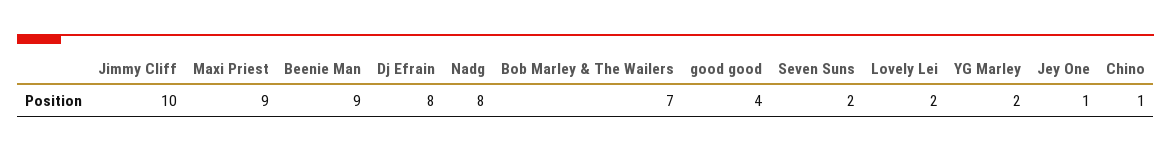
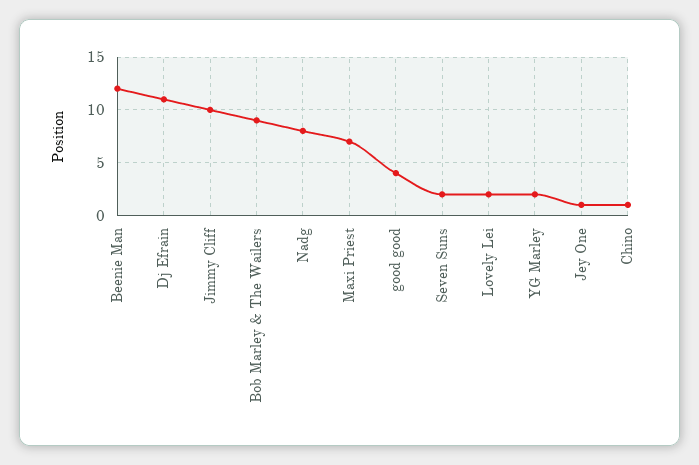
Maxi Priest: 9 -> 7
Beenie Man: 9 -> 12
Dj Efrain: 8 -> 11
Bob Marley & The Wailers: 7 -> 9

